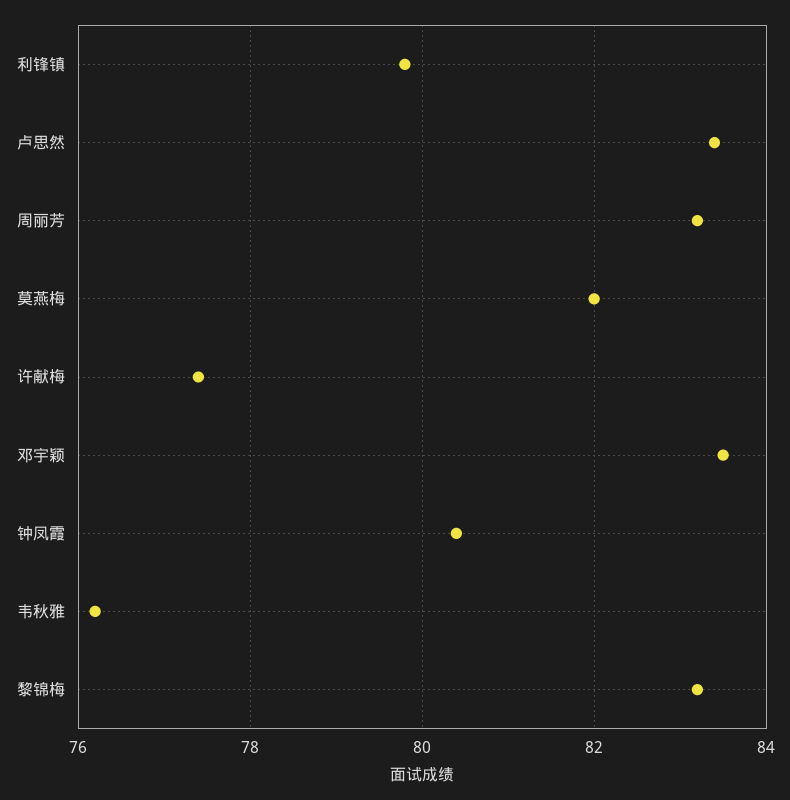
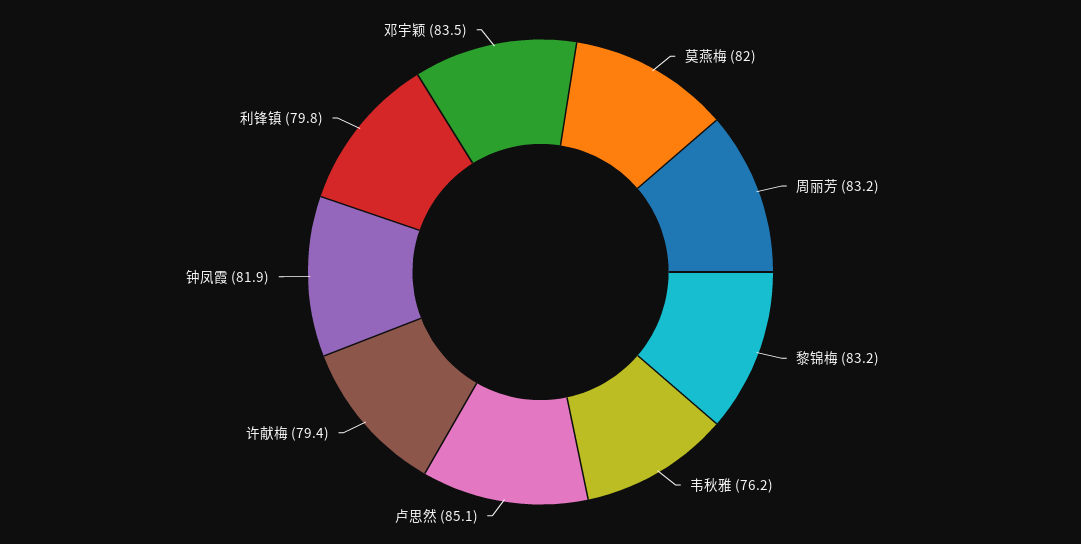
卢思然: 83.5 -> 85.1
许献梅: 77.5 -> 79.4
钟凤霞: 80.5 -> 81.9

